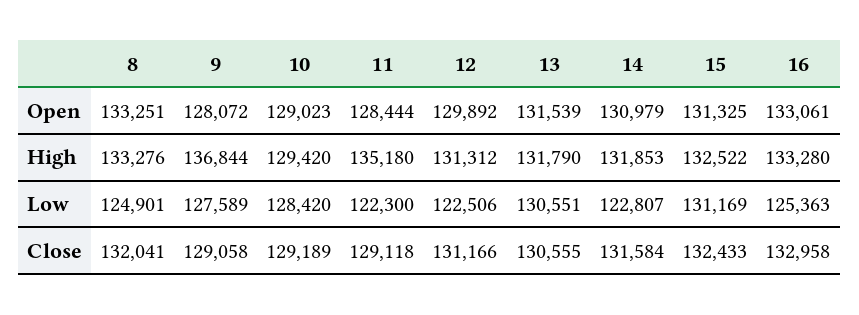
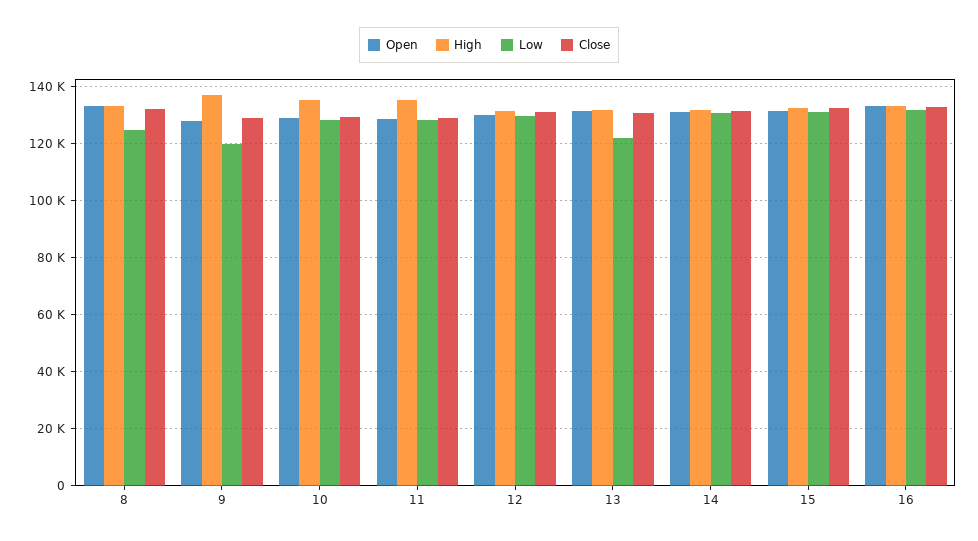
High, 10: 129420 -> 135000
Low, 9: 127589 -> 120000
Low, 11: 122300 -> 127500
Low, 12: 122506 -> 130000
Low, 13: 130551 -> 122500
Low, 14: 122807 -> 130000
Low, 16: 125363 -> 132500

